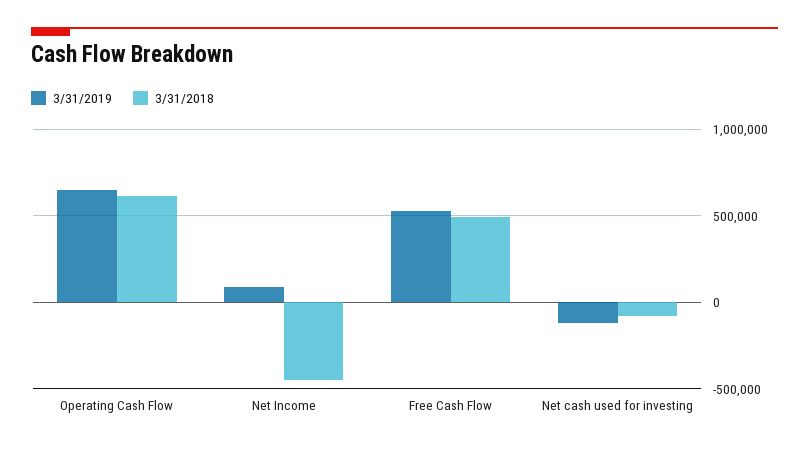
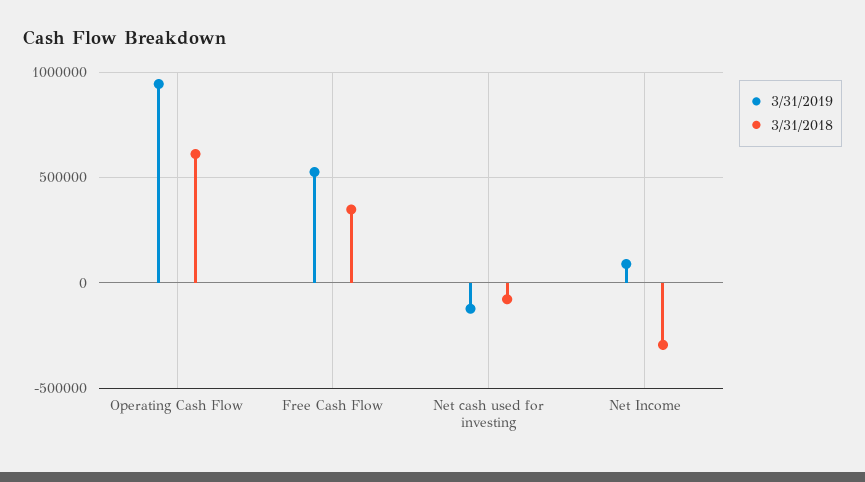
3/31/2019, Operating Cash Flow: 650000 -> 950000
3/31/2018, Net Income: -450000 -> -300000
3/31/2018, Free Cash Flow: 500000 -> 350000

